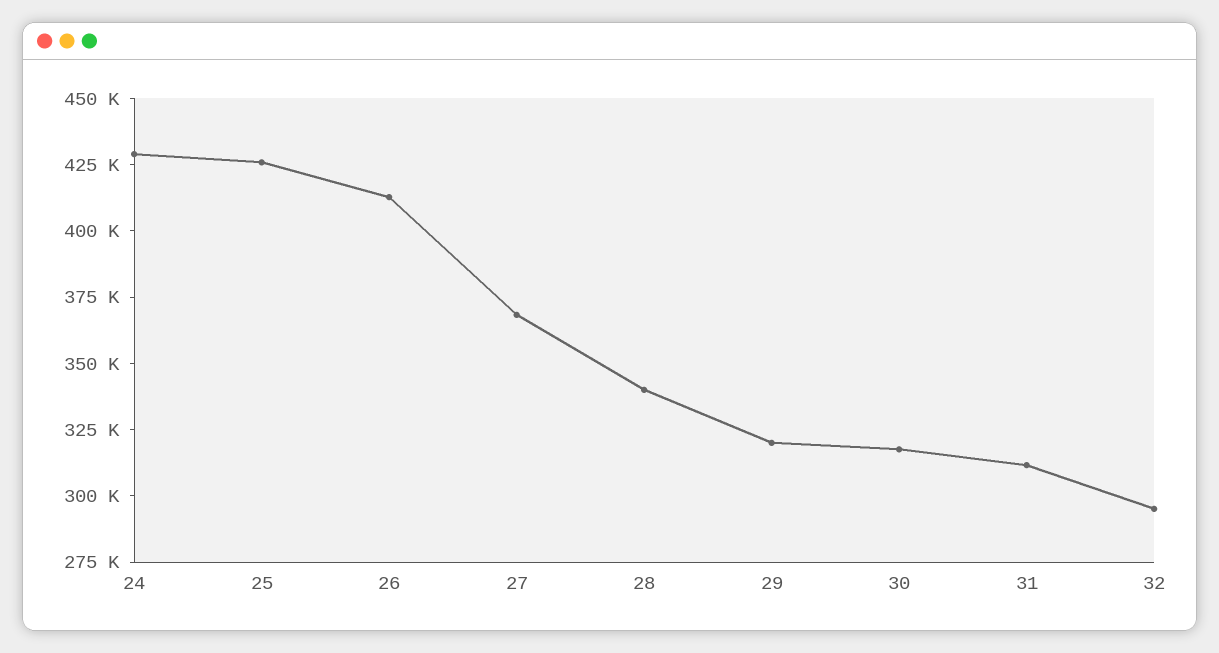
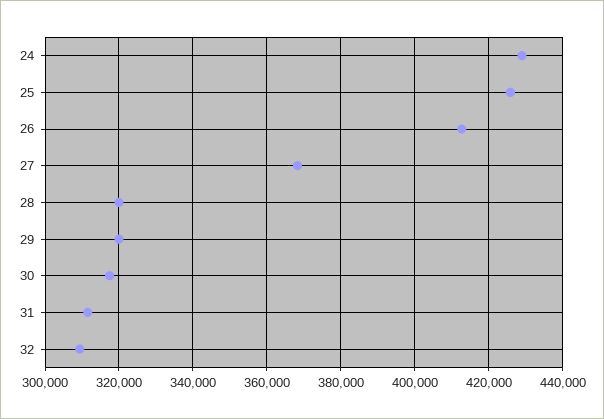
28: 340000 -> 320000
32: 295000 -> 310000

